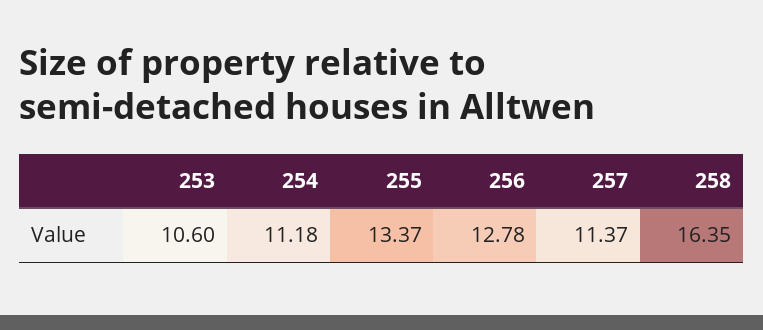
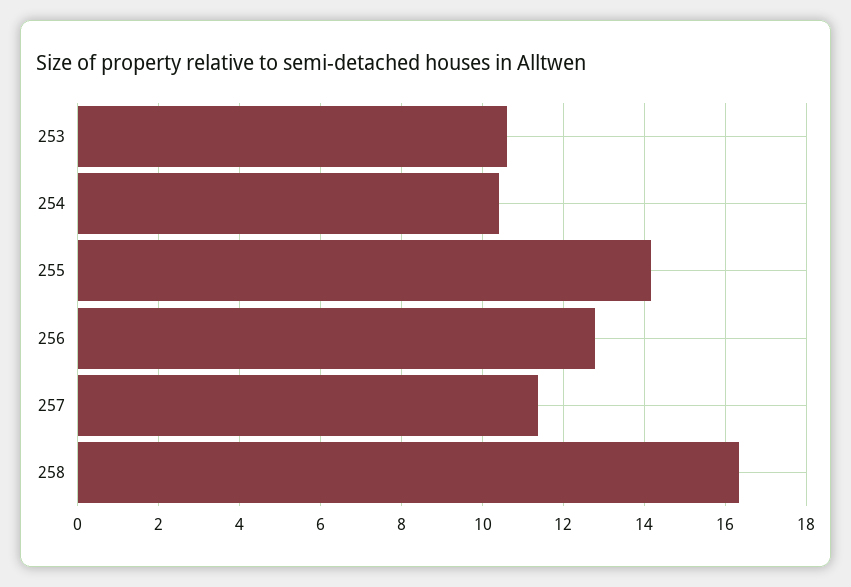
254: 11.18 -> 10.4
255: 13.37 -> 14.2

